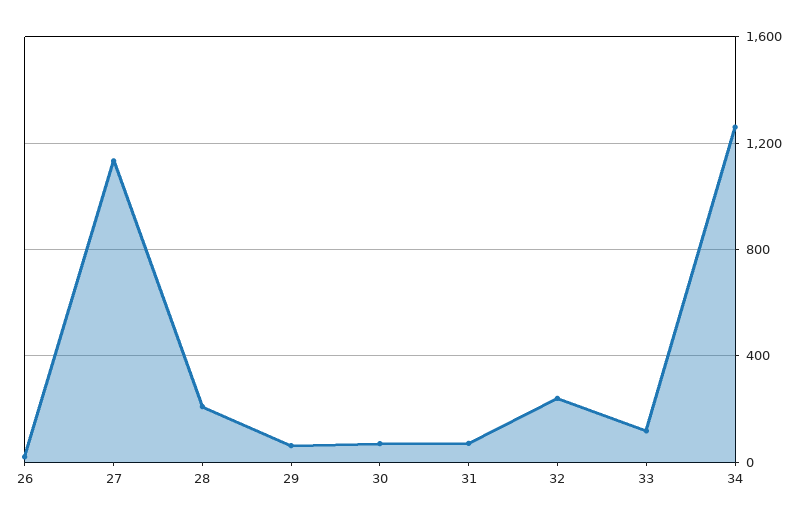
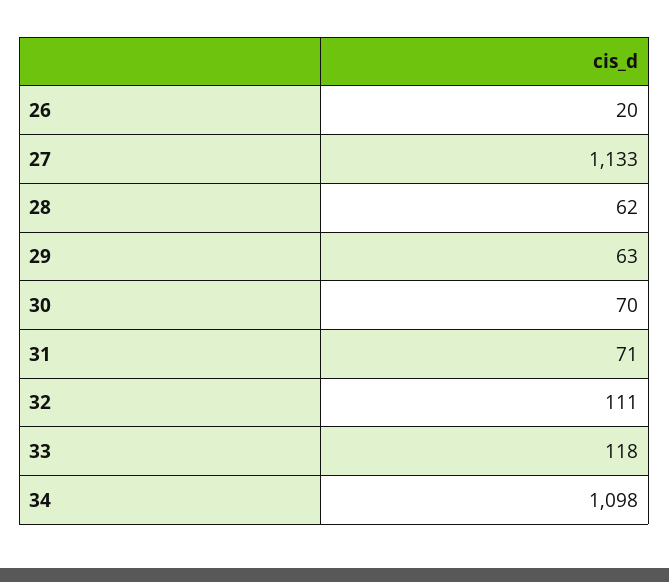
28: 200 -> 62
32: 250 -> 111
34: 1250 -> 1098

